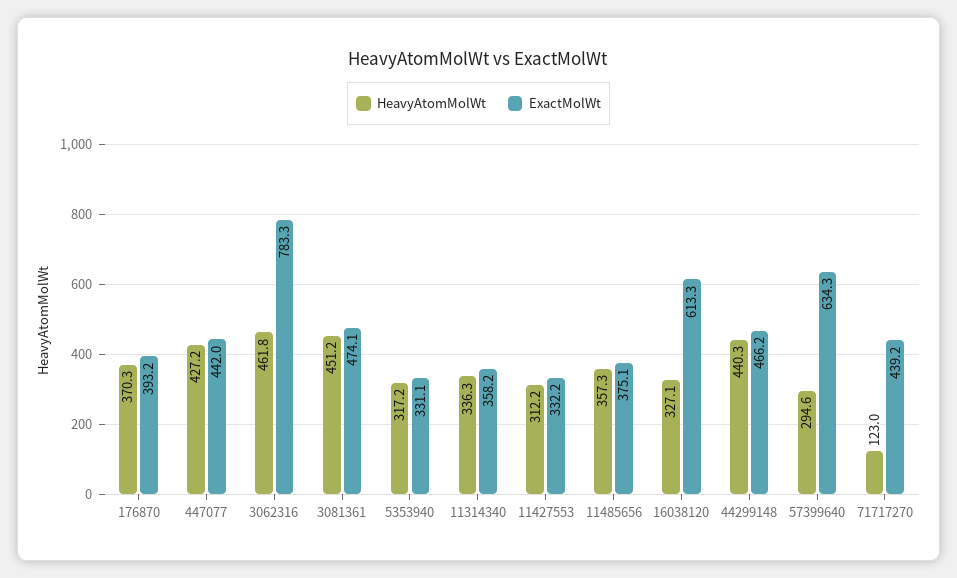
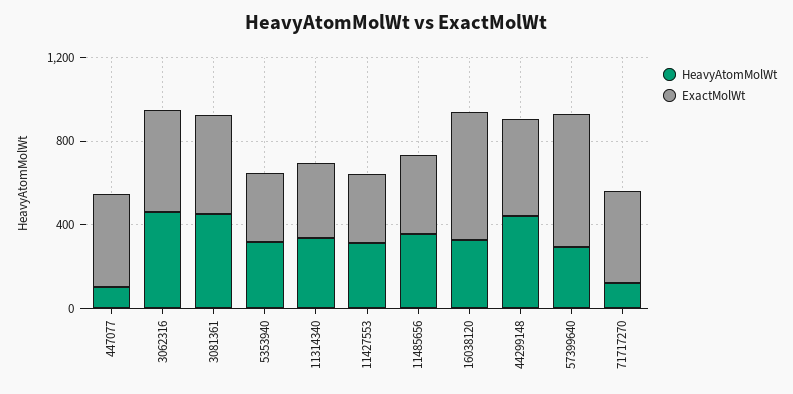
HeavyAtomMolWt, 176870: 370.3 -> none
ExactMolWt, 176870: 393.2 -> none
HeavyAtomMolWt, 447077: 427.2 -> 100
ExactMolWt, 3062316: 783.3 -> 500

